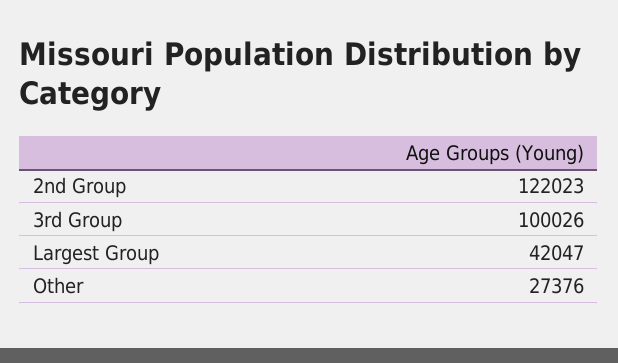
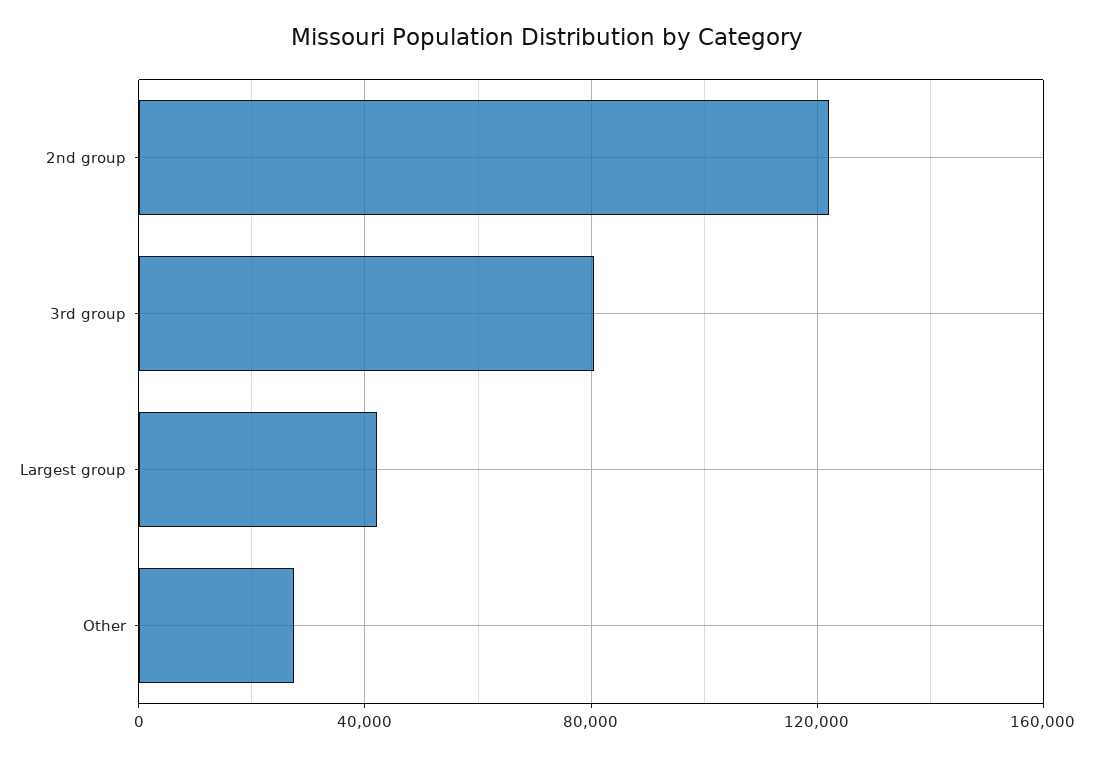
3rd Group: 100026 -> 80000

